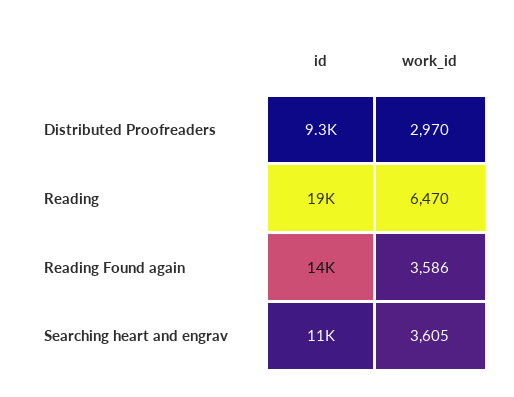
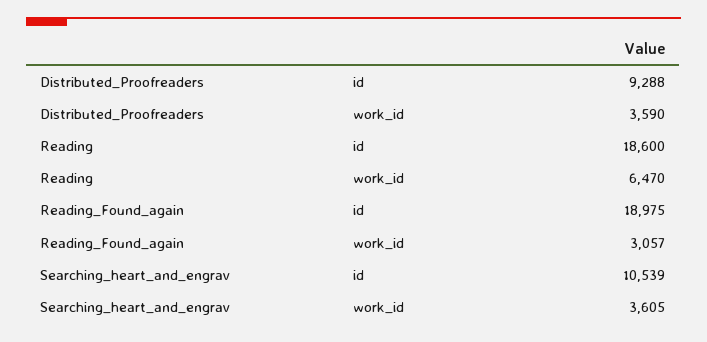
work_id, Distributed Proofreaders: 2970 -> 3590
id, Reading Found again: 14000 -> 18975
work_id, Reading Found again: 3586 -> 3057

